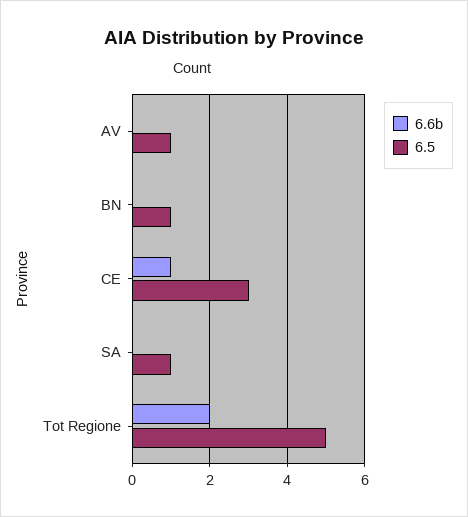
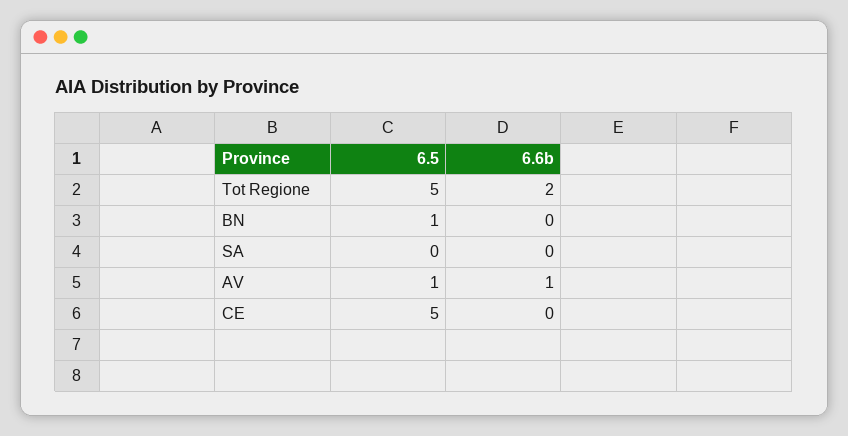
6.6b, AV: 0 -> 1
6.6b, CE: 1 -> 0
6.5, CE: 3 -> 5
6.5, SA: 1 -> 0

